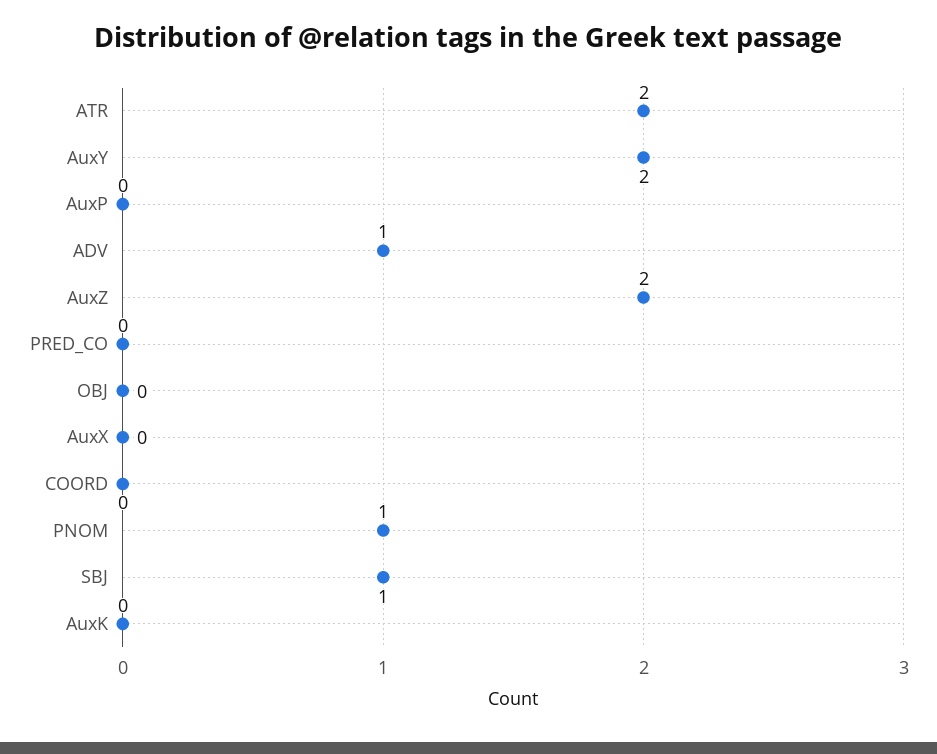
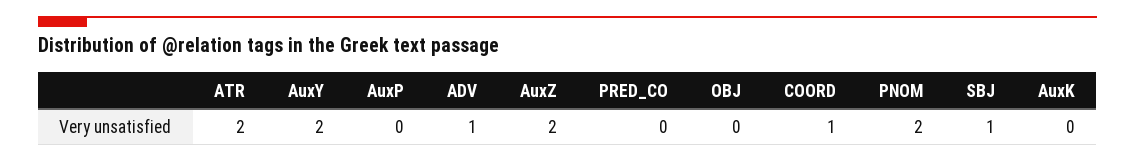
AuxX: 0 -> none
COORD: 0 -> 1
PNOM: 1 -> 2

